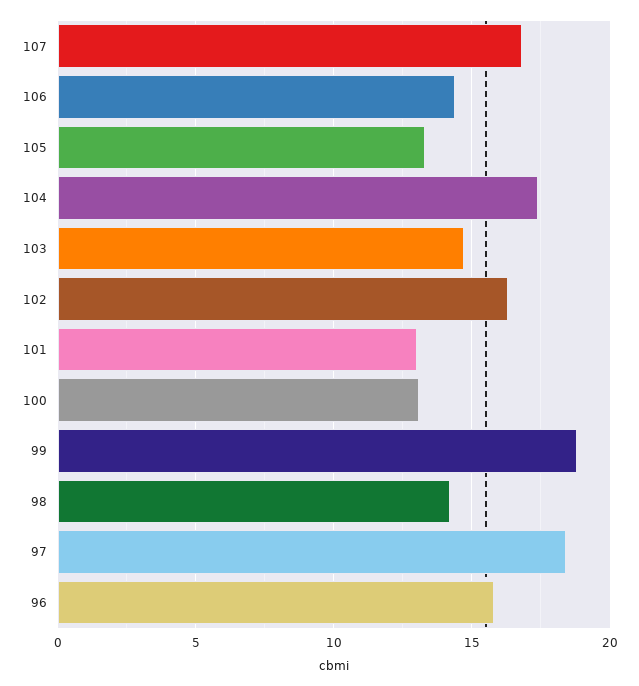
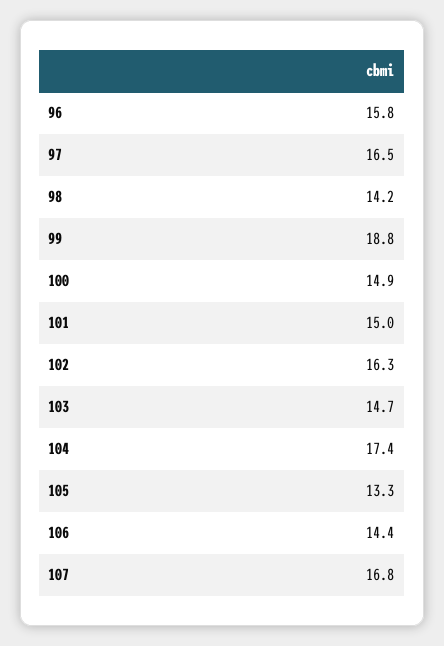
101: 13 -> 15
100: 13 -> 14.9
97: 18.5 -> 16.5

